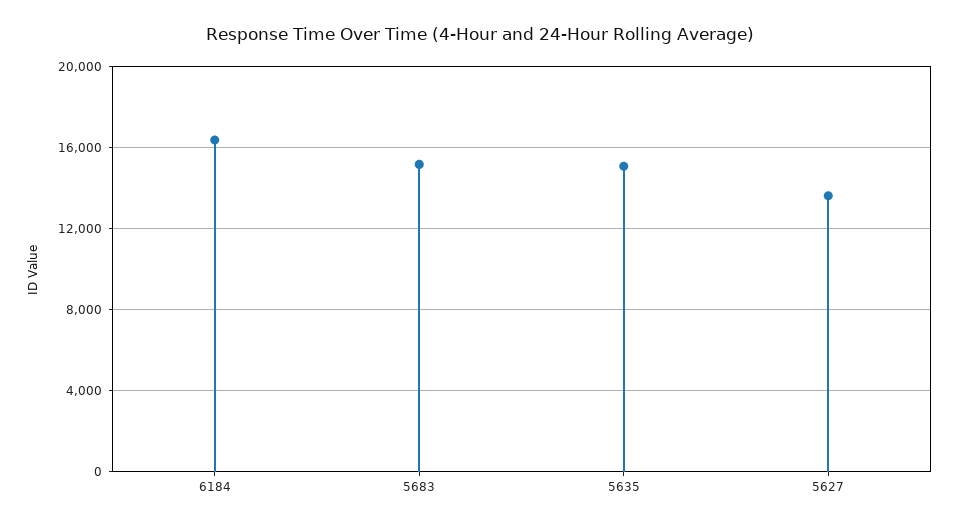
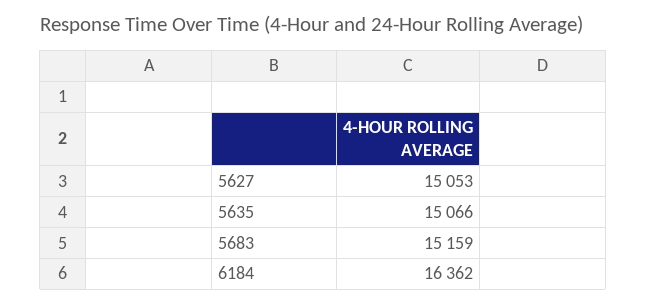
5627: 13500 -> 15053

